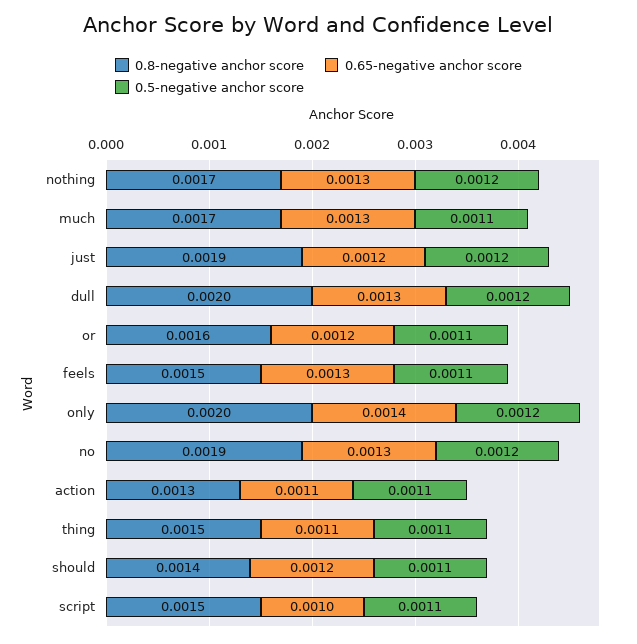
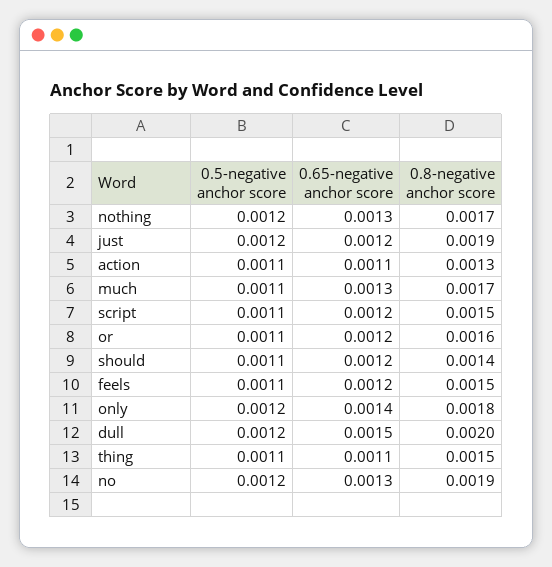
0.65-negative anchor score, dull: 0.0013 -> 0.0015
0.65-negative anchor score, feels: 0.0013 -> 0.0012
0.8-negative anchor score, only: 0.002 -> 0.0018
0.65-negative anchor score, script: 0.001 -> 0.0012

